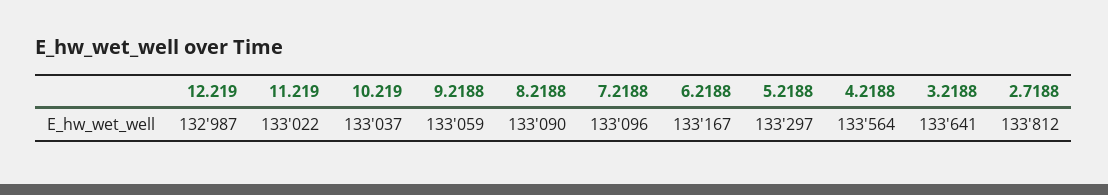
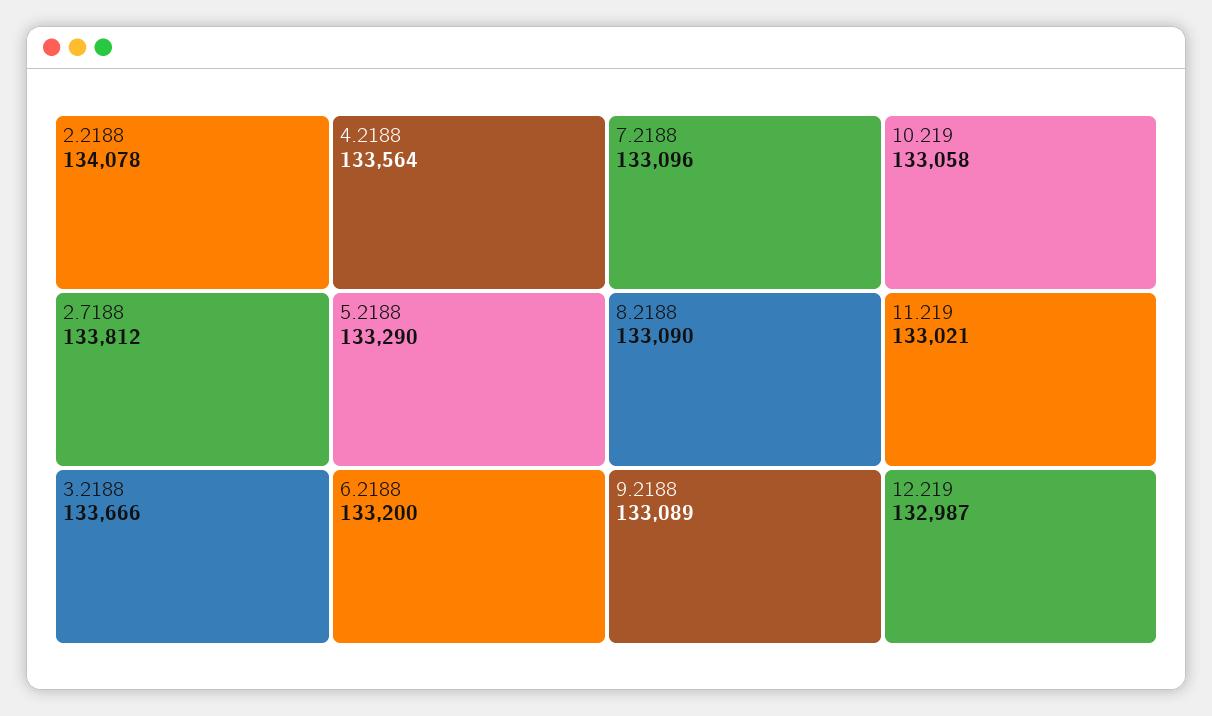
11.219: 133022 -> 133021
10.219: 133037 -> 133058
9.2188: 133059 -> 133089
6.2188: 133167 -> 133200
5.2188: 133297 -> 133290
3.2188: 133641 -> 133666
2.2188: none -> 134078

